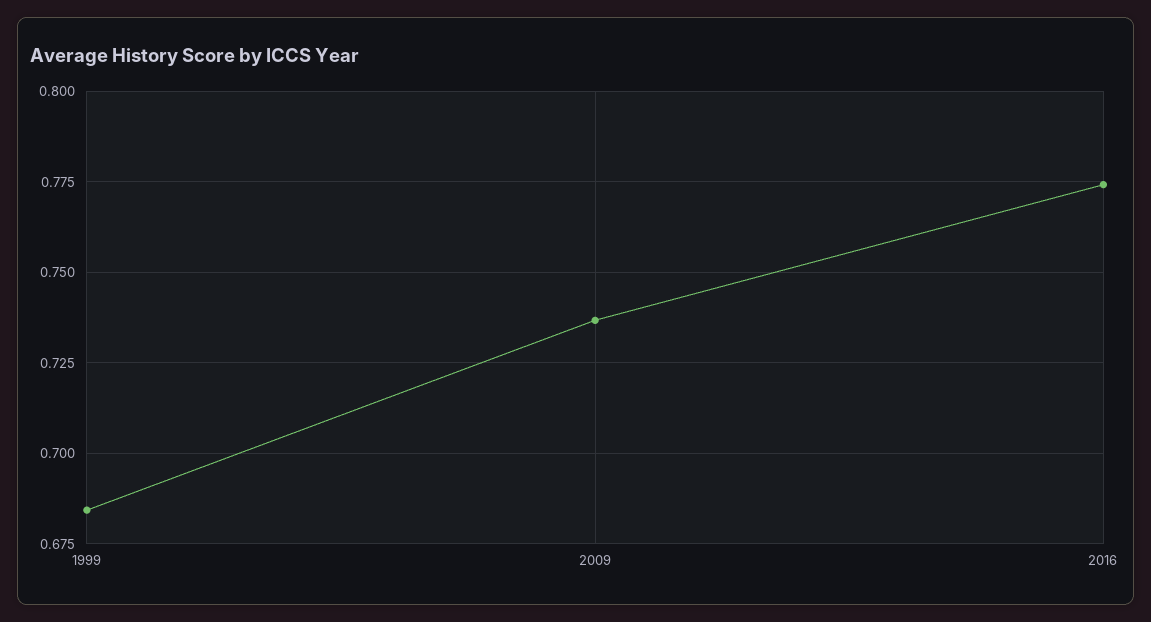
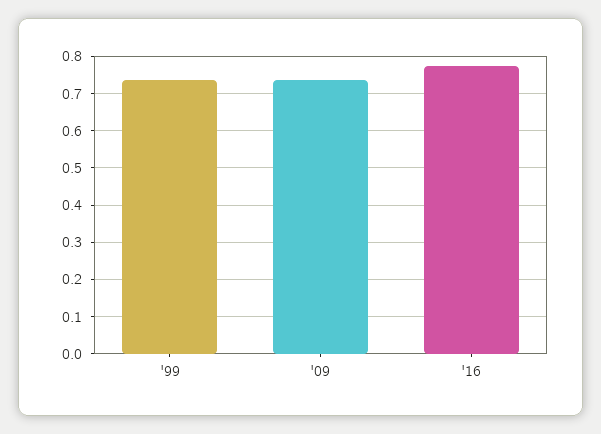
1999: 0.685 -> 0.74

